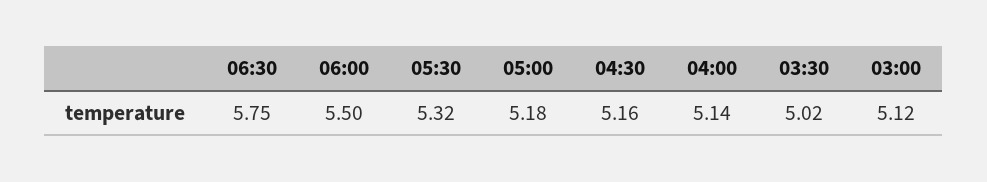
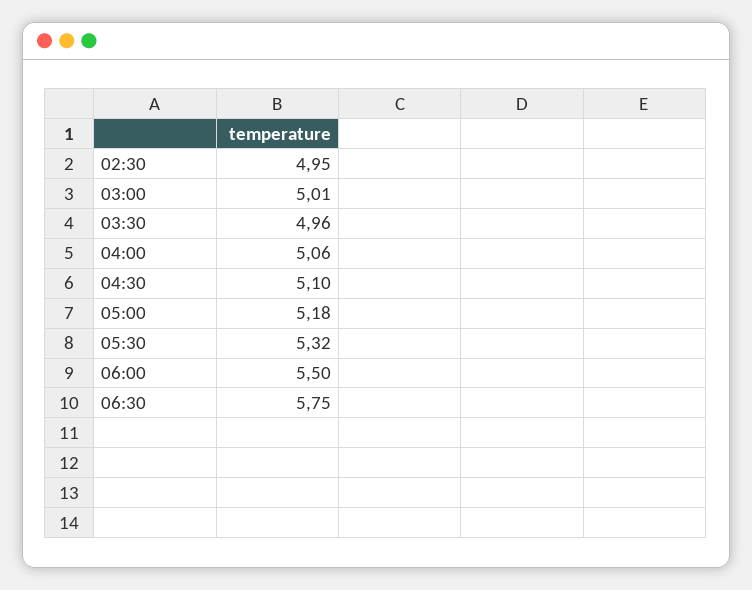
04:30: 5.16 -> 5.1
04:00: 5.14 -> 5.06
03:30: 5.02 -> 4.96
03:00: 5.12 -> 5.01
02:30: none -> 4.95

